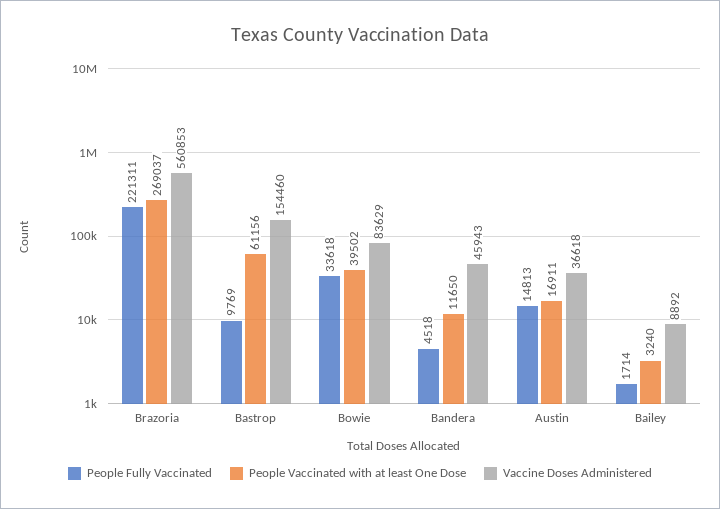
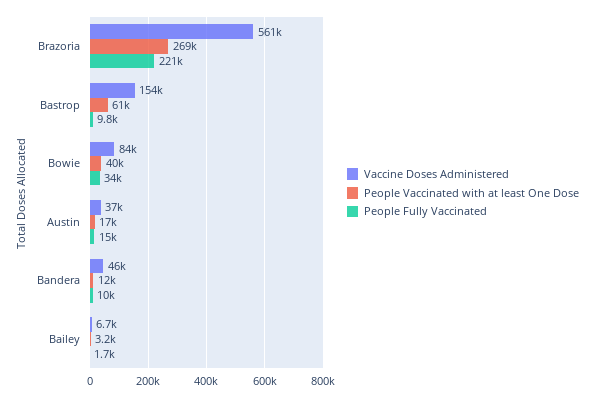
People Fully Vaccinated, Bandera: 4518 -> 10000
Vaccine Doses Administered, Bailey: 8892 -> 6700

